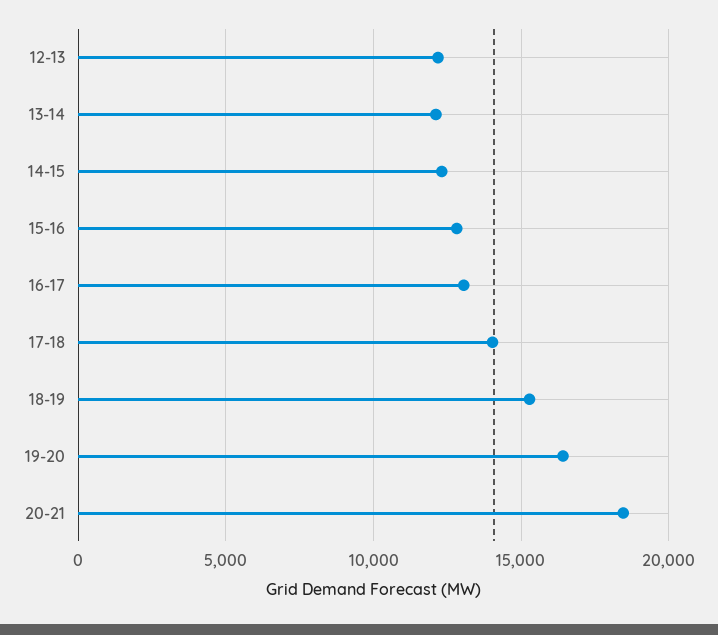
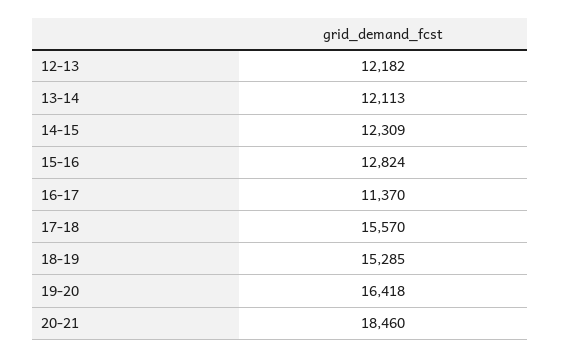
16-17: 13000 -> 11370
17-18: 14000 -> 15570

